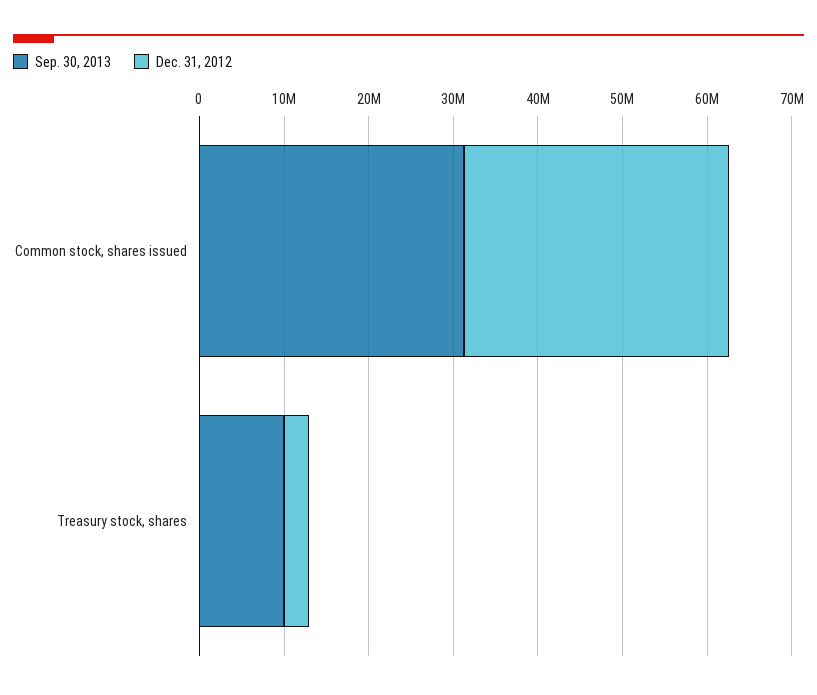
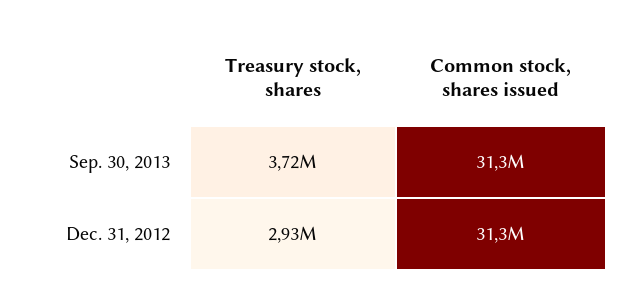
Sep. 30, 2013, Treasury stock, shares: 10000000 -> 3720000

